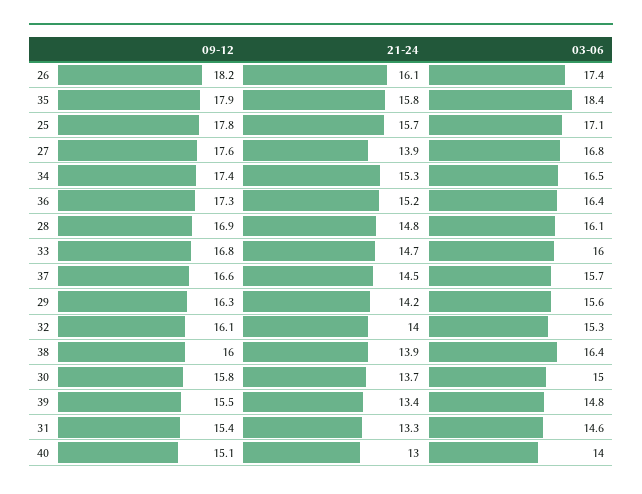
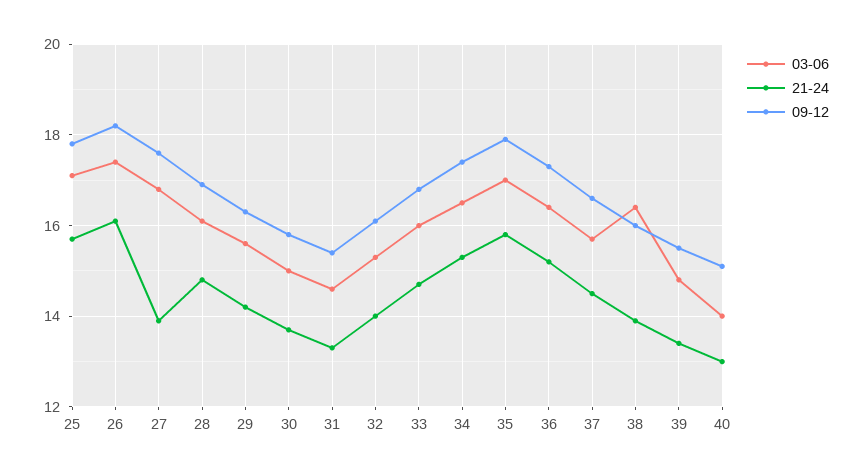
03-06, 35: 18.4 -> 17

